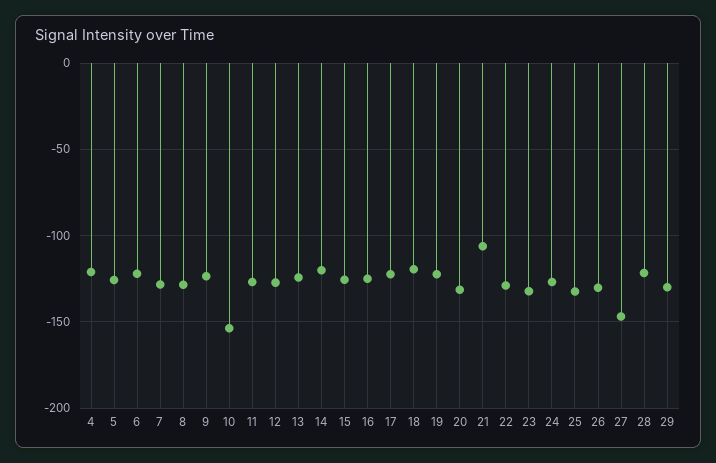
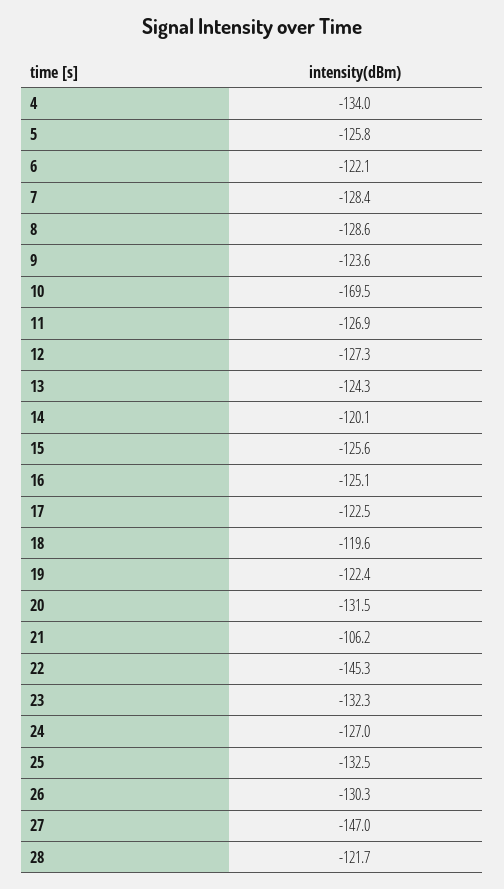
4: -120 -> -134
10: -155 -> -169.5
22: -130 -> -145.3
29: -130 -> none

